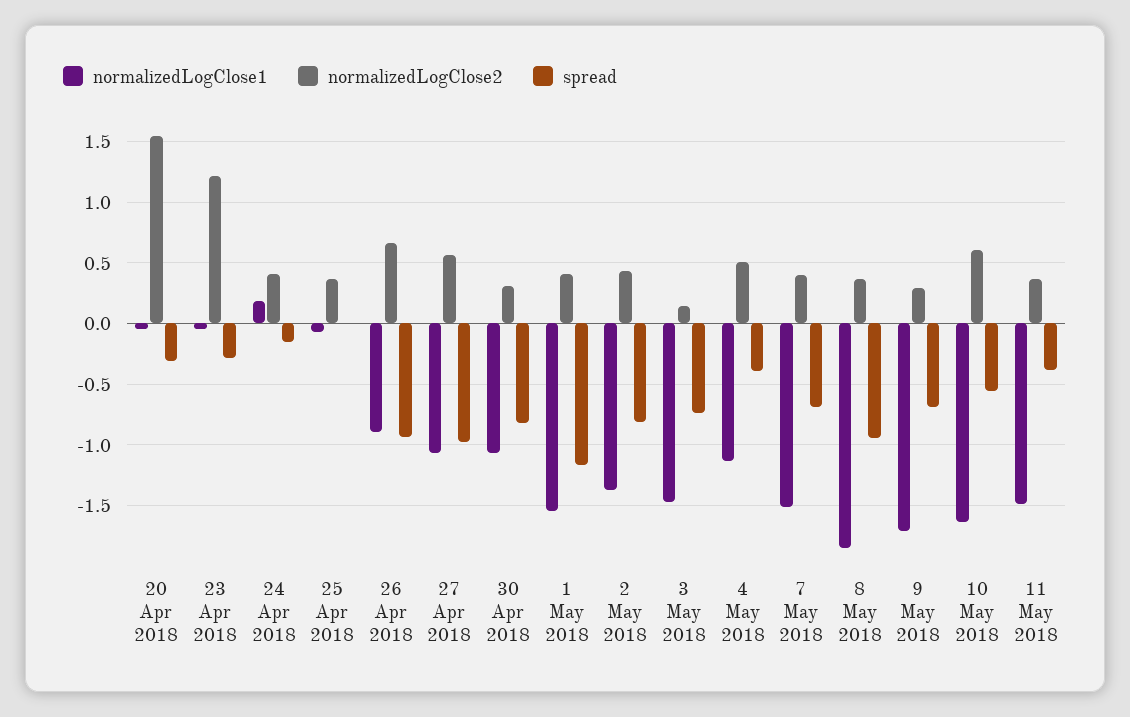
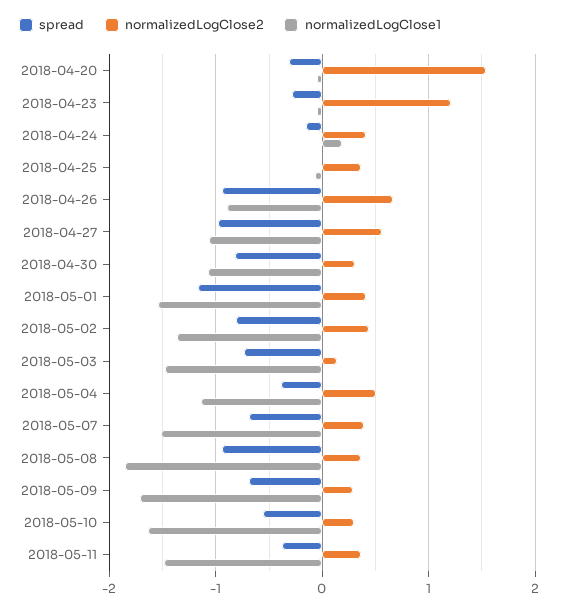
normalizedLogClose2, 10 May 2018: 0.6 -> 0.3

